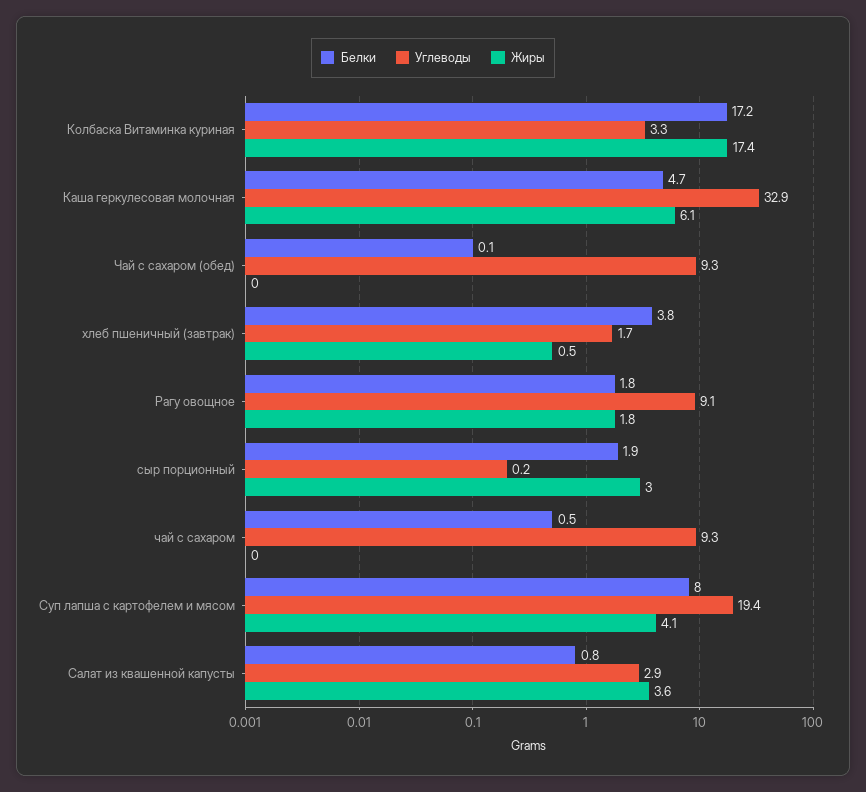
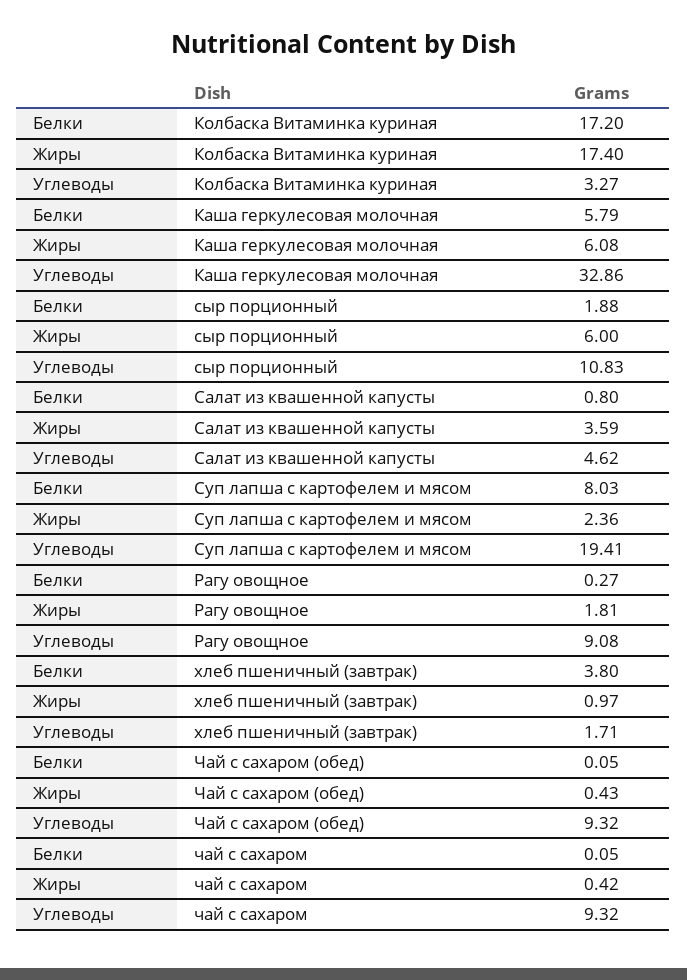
Белки, Каша геркулесовая молочная: 4.7 -> 5.79
Жиры, Чай с сахаром (обед): 0 -> 0.43
Жиры, хлеб пшеничный (завтрак): 0.5 -> 0.97
Белки, Рагу овощное: 1.8 -> 0.27
Углеводы, сыр порционный: 0.2 -> 10.83
Жиры, сыр порционный: 3 -> 6
Белки, чай с сахаром: 0.5 -> 0.05
Жиры, чай с сахаром: 0 -> 0.42
Жиры, Суп лапша с картофелем и мясом: 4.1 -> 2.36
Углеводы, Салат из квашенной капусты: 2.9 -> 4.62

